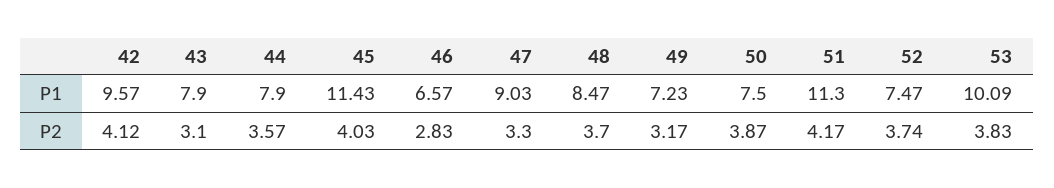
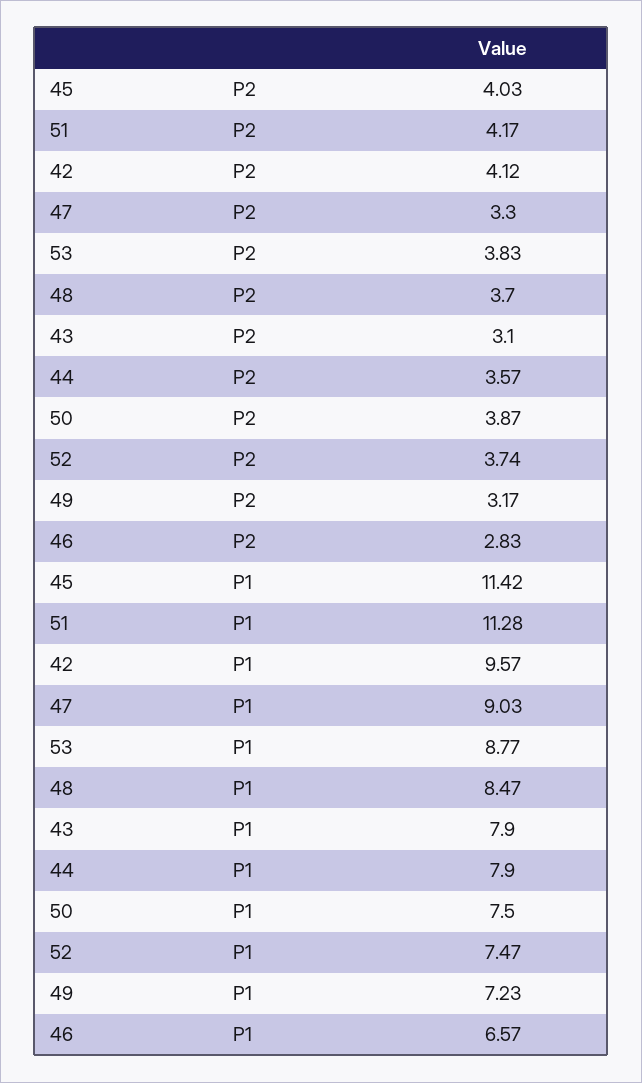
45, P1: 11.43 -> 11.42
51, P1: 11.3 -> 11.28
53, P1: 10.09 -> 8.77

